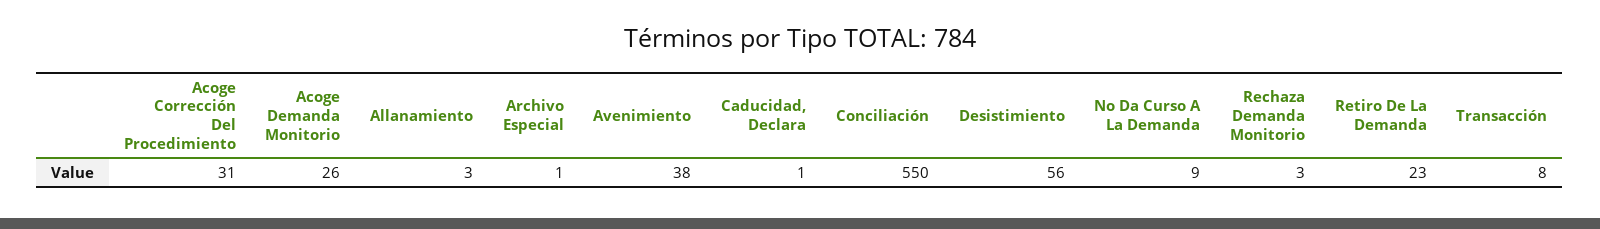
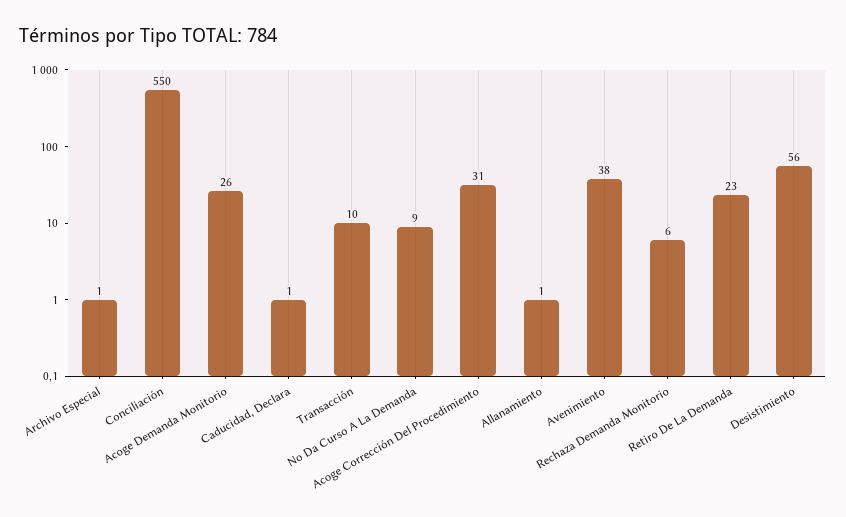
Allanamiento: 3 -> 1
Rechaza Demanda Monitorio: 3 -> 6
Transacción: 8 -> 10

